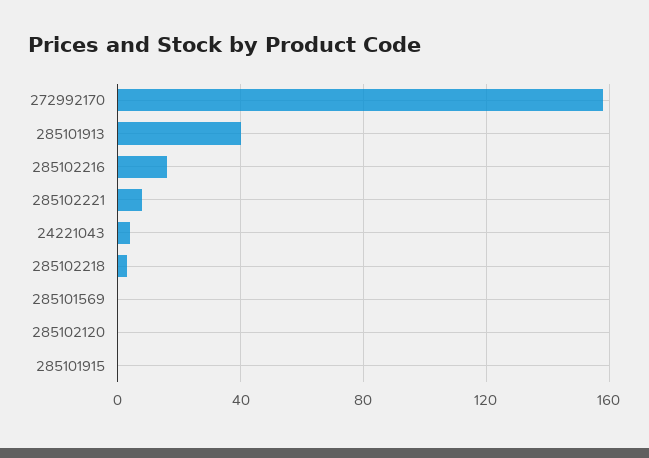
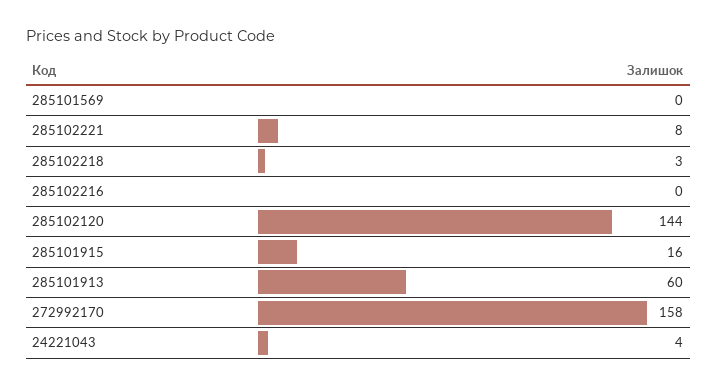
285101913: 40 -> 60
285102216: 15 -> 0
285102120: 0 -> 144
285101915: 0 -> 16

